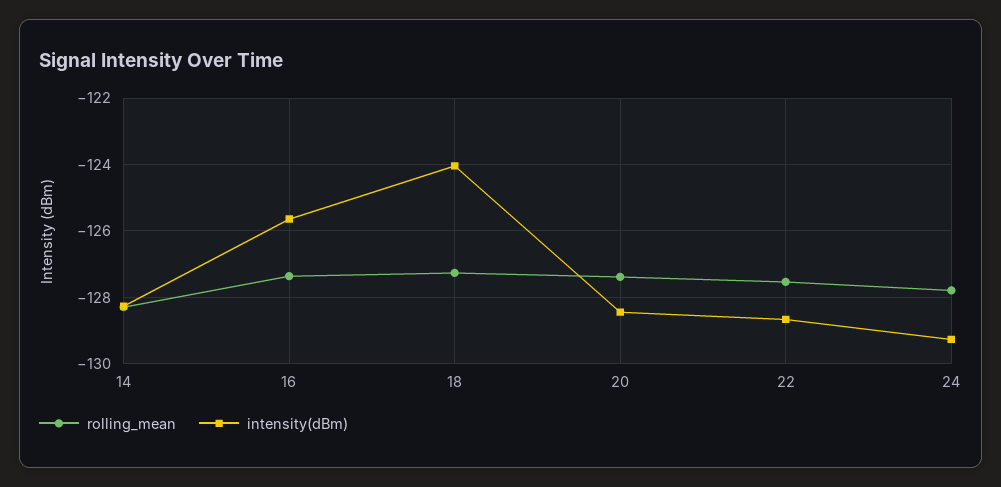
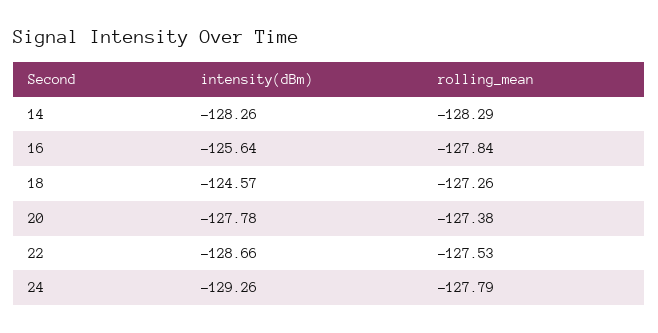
rolling_mean, 16: -127.4 -> -127.84
intensity(dBm), 18: -124 -> -124.57
intensity(dBm), 20: -128.4 -> -127.78

